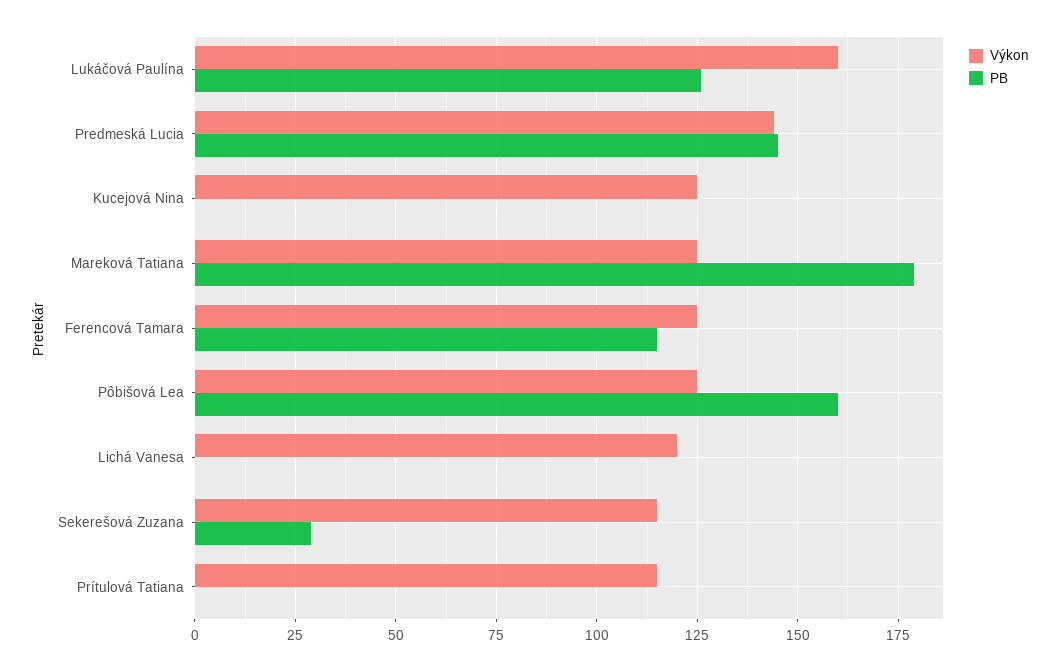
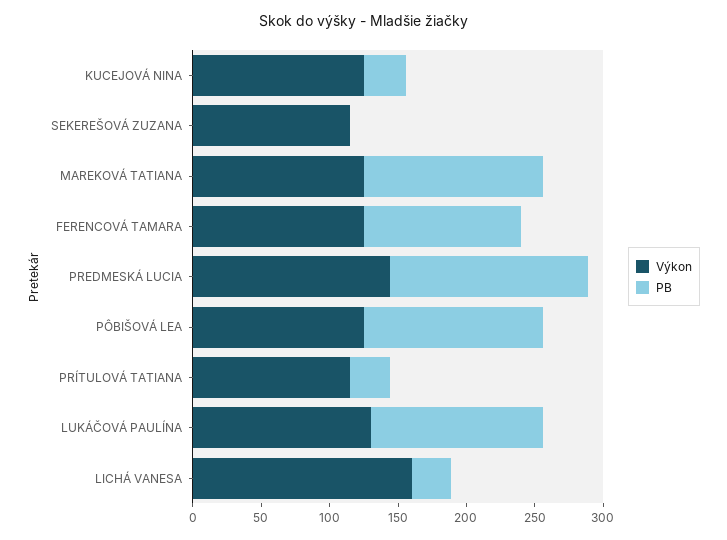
Výkon, Lukáčová Paulína: 160 -> 130
PB, Kucejová Nina: 0 -> 30
PB, Mareková Tatiana: 180 -> 130
PB, Pôbišová Lea: 160 -> 130
Výkon, Lichá Vanesa: 120 -> 160
PB, Lichá Vanesa: 0 -> 30
PB, Sekerešová Zuzana: 30 -> 0
PB, Prítulová Tatiana: 0 -> 30

